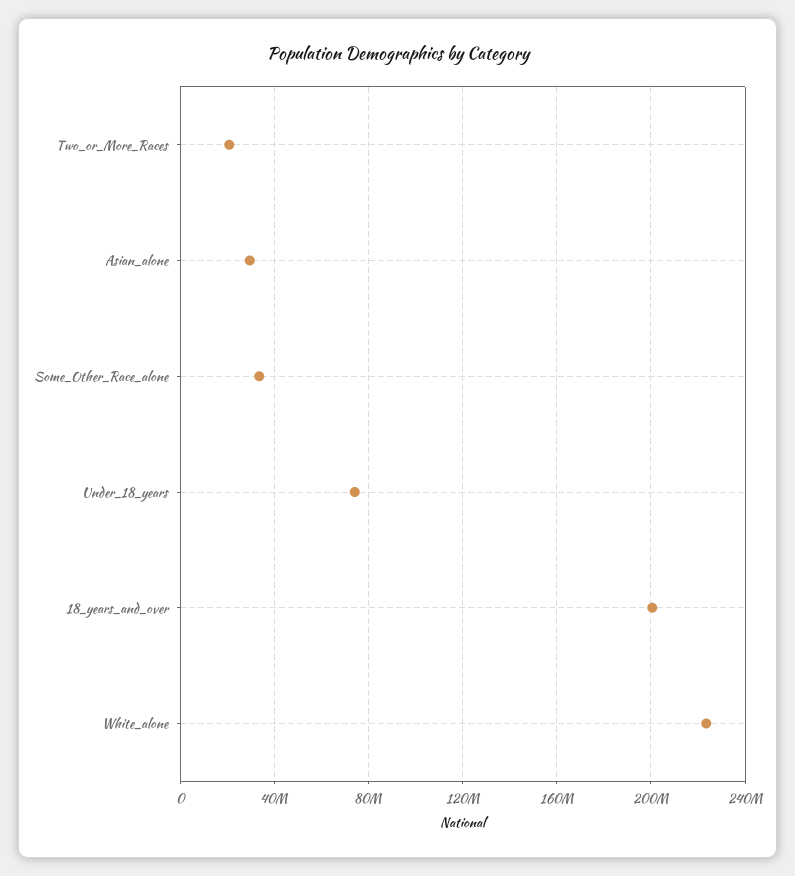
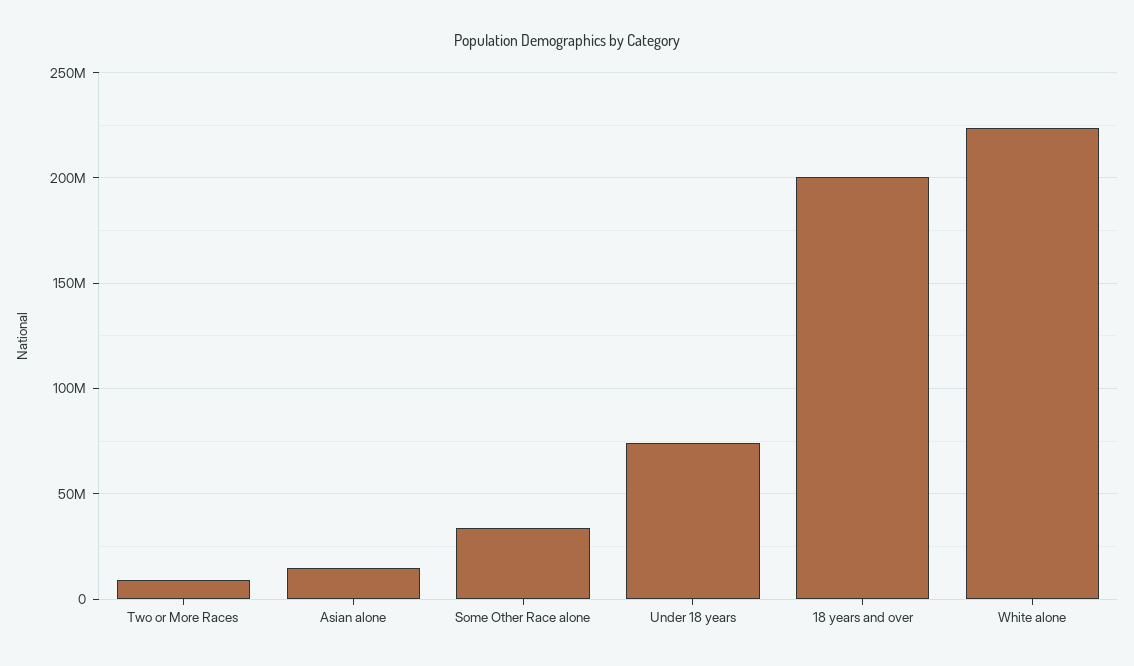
Two_or_More_Races: 20000000 -> 10000000
Asian_alone: 30000000 -> 15000000

